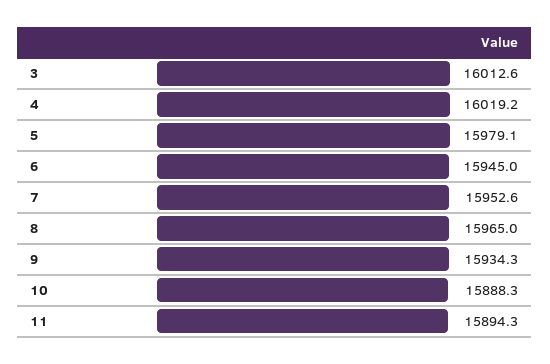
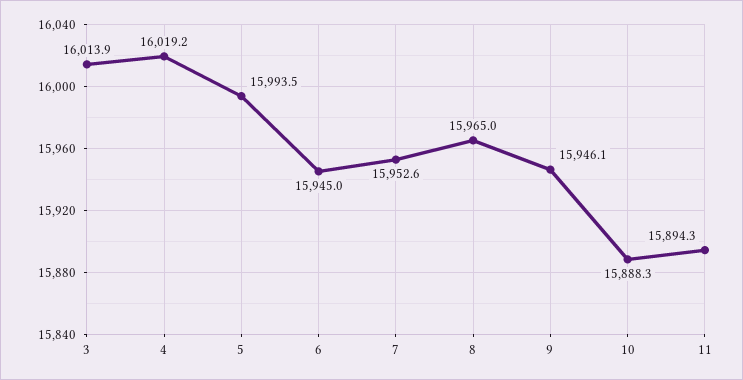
3: 16012.6 -> 16013.9
5: 15979.1 -> 15993.5
9: 15934.3 -> 15946.1

